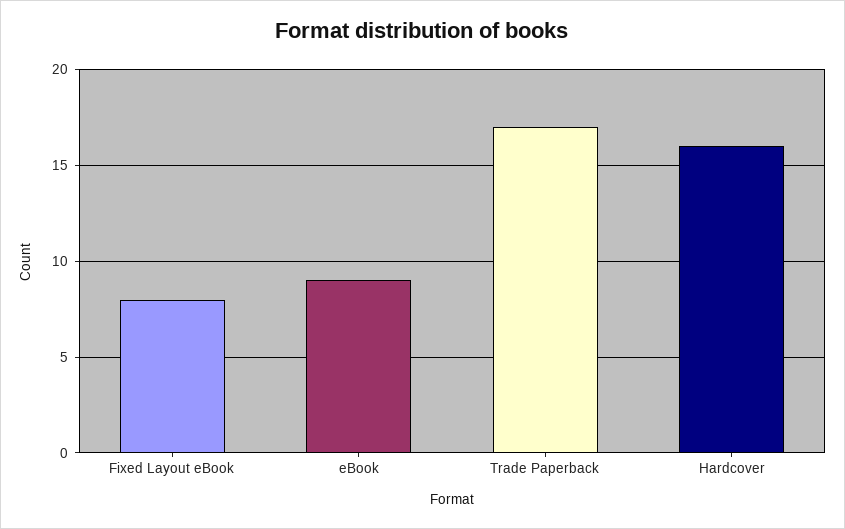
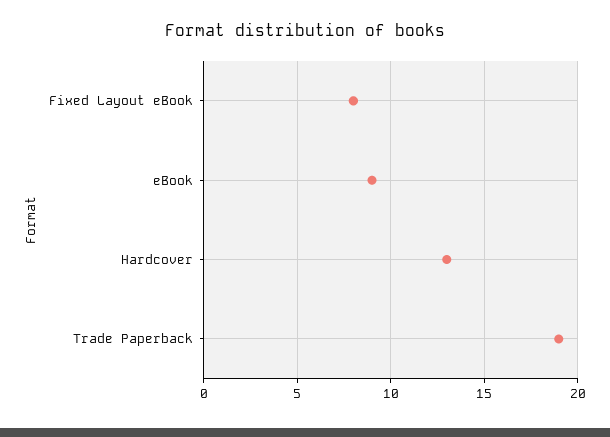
Trade Paperback: 17 -> 19
Hardcover: 16 -> 13

